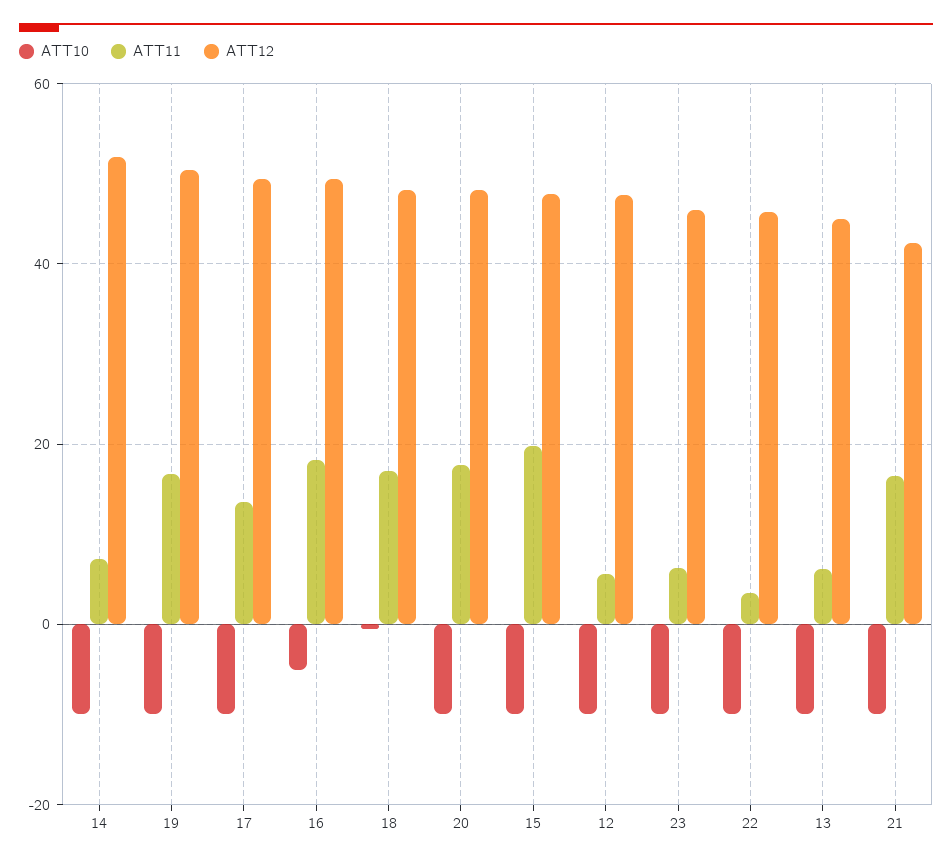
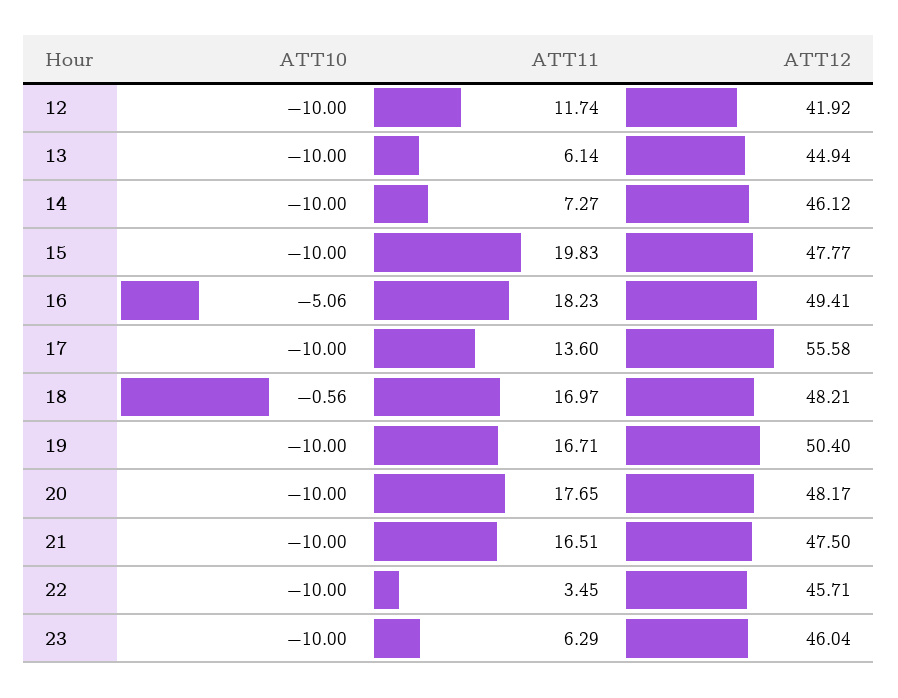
ATT12, 14: 52 -> 46.12
ATT12, 17: 50 -> 55.58
ATT11, 12: 6 -> 11.74
ATT12, 12: 48 -> 41.92
ATT12, 21: 42 -> 47.5

